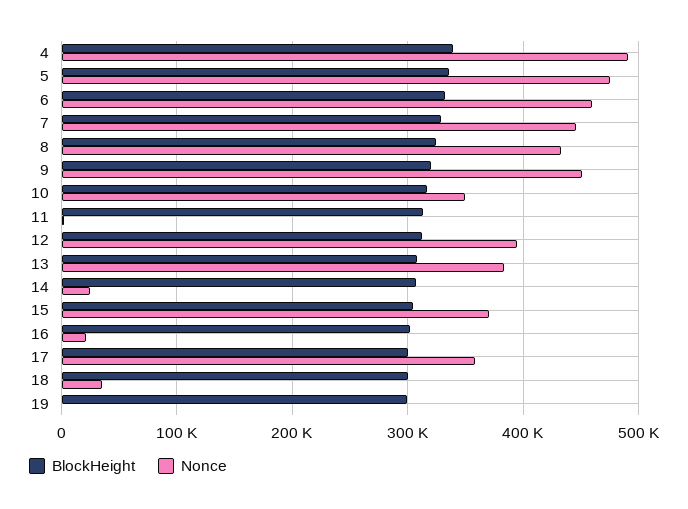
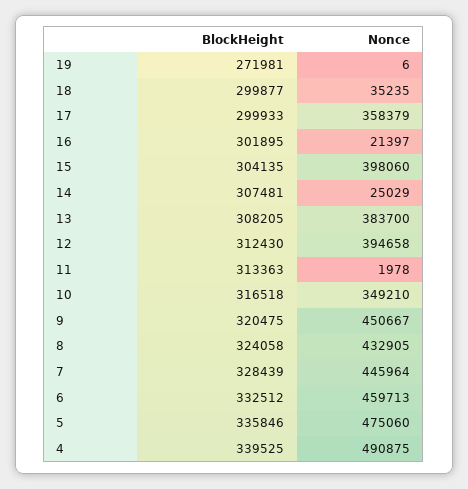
Nonce, 15: 370000 -> 398060
BlockHeight, 19: 300000 -> 271981

